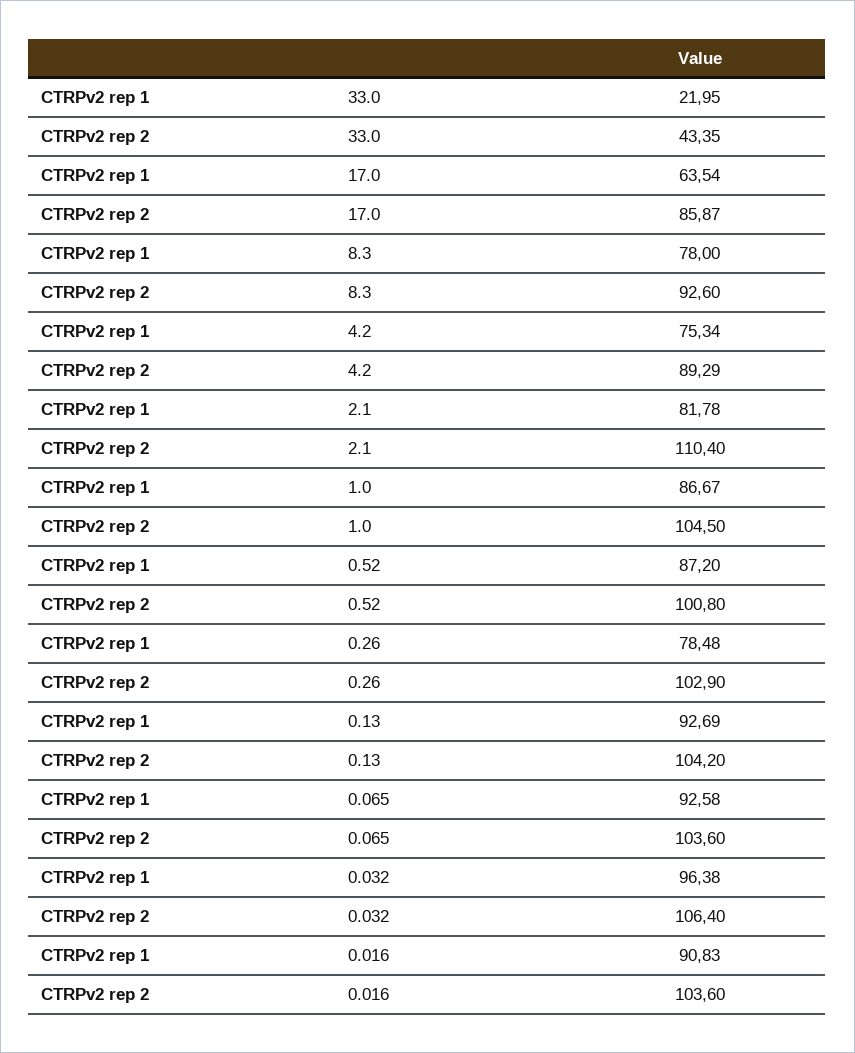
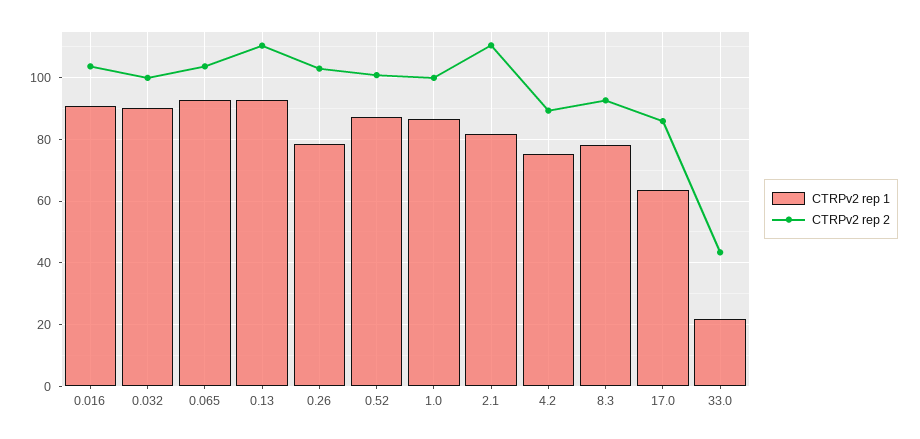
CTRPv2 rep 2, 1.0: 104.5 -> 100
CTRPv2 rep 2, 0.13: 104.2 -> 110
CTRPv2 rep 1, 0.032: 96.38 -> 90
CTRPv2 rep 2, 0.032: 106.4 -> 100

